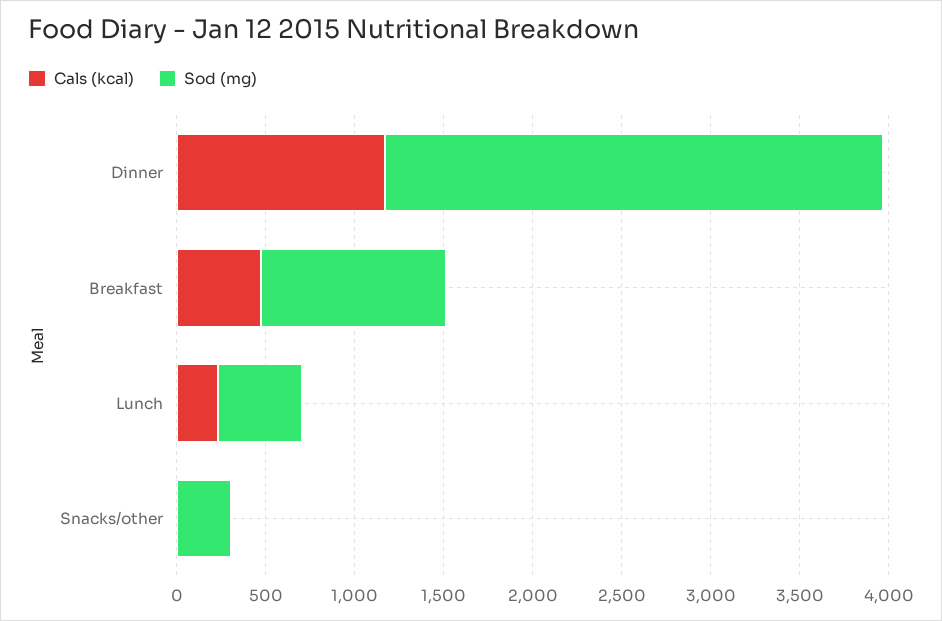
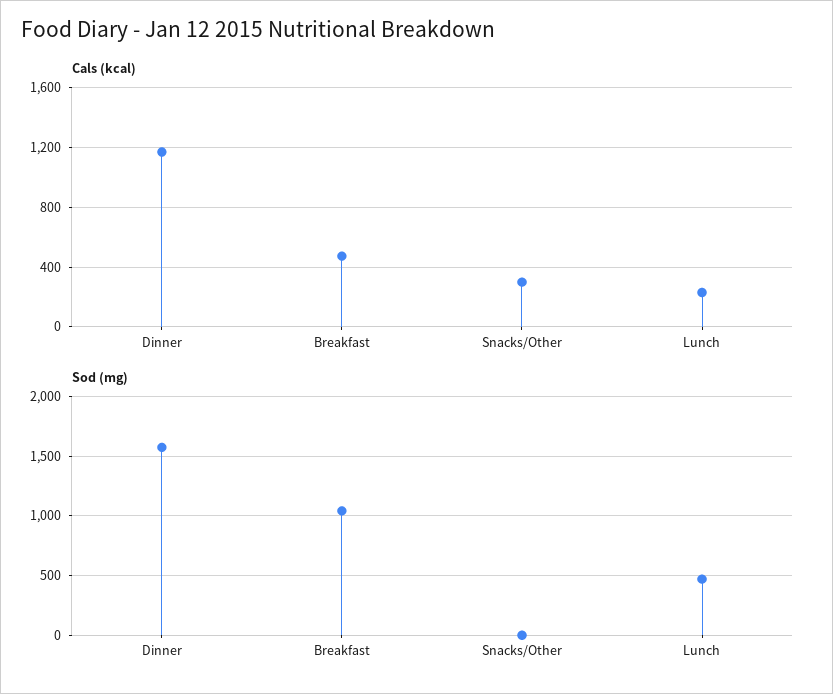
Sod (mg), Dinner: 2800 -> 1600
Cals (kcal), Snacks/other: 0 -> 300
Sod (mg), Snacks/other: 300 -> 0

